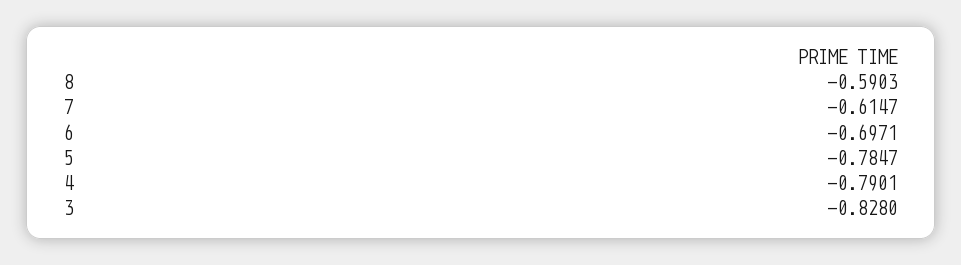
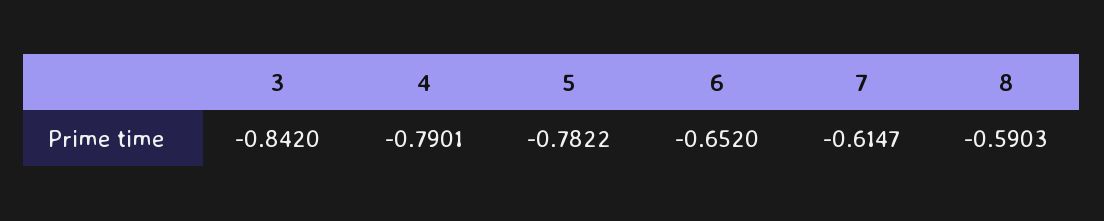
6: -0.6971 -> -0.652
5: -0.7847 -> -0.7822
3: -0.828 -> -0.842

